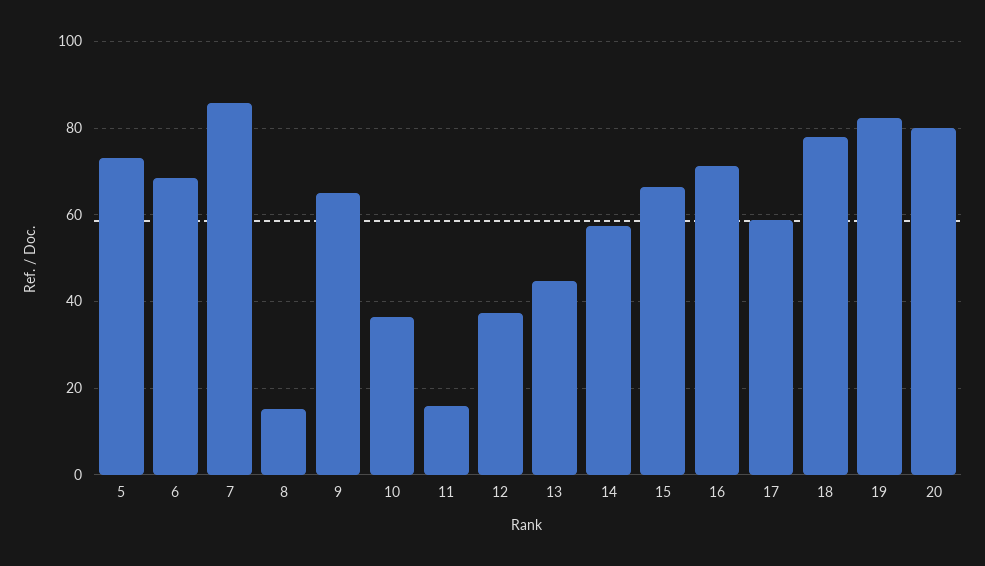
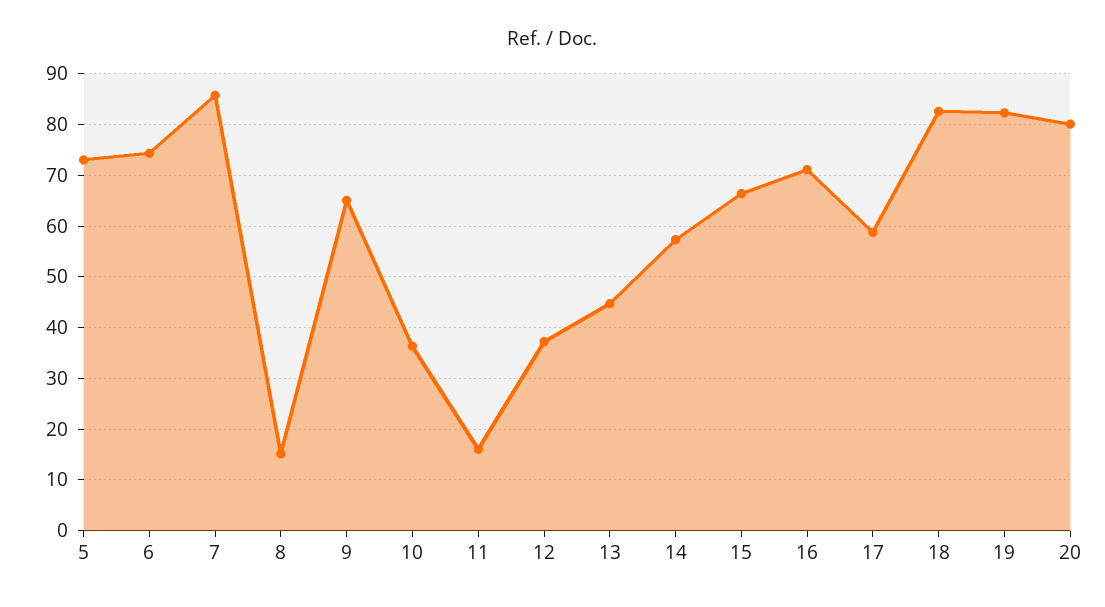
6: 68 -> 74
18: 78 -> 82

